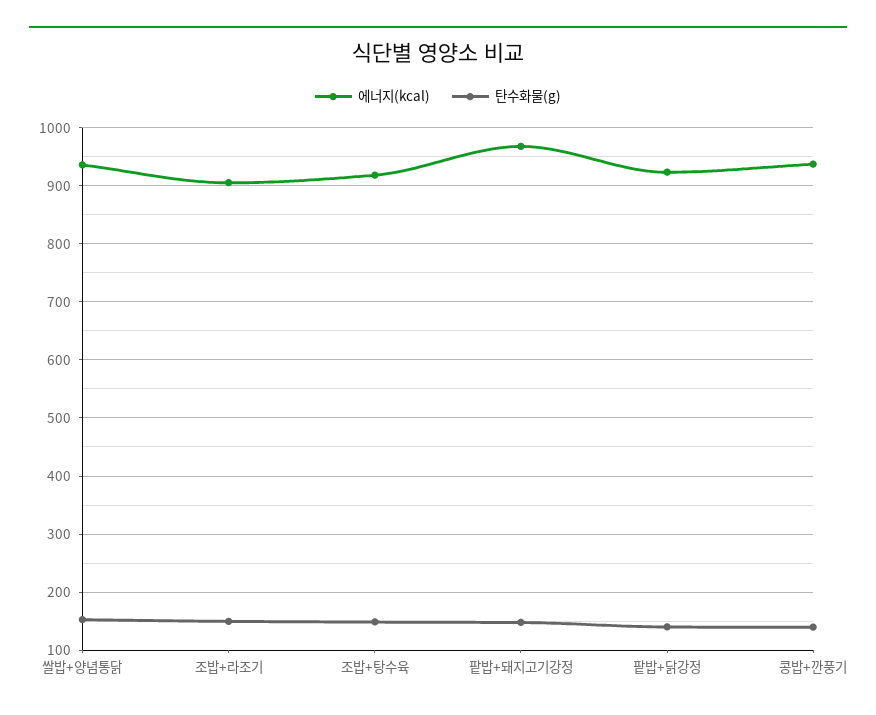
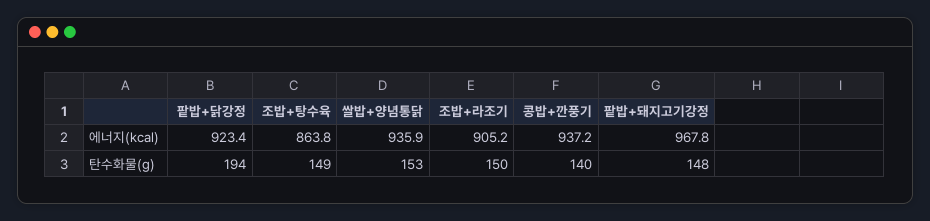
에너지(kcal), 조밥+탕수육: 920 -> 863.8
탄수화물(g), 팥밥+닭강정: 140 -> 194

